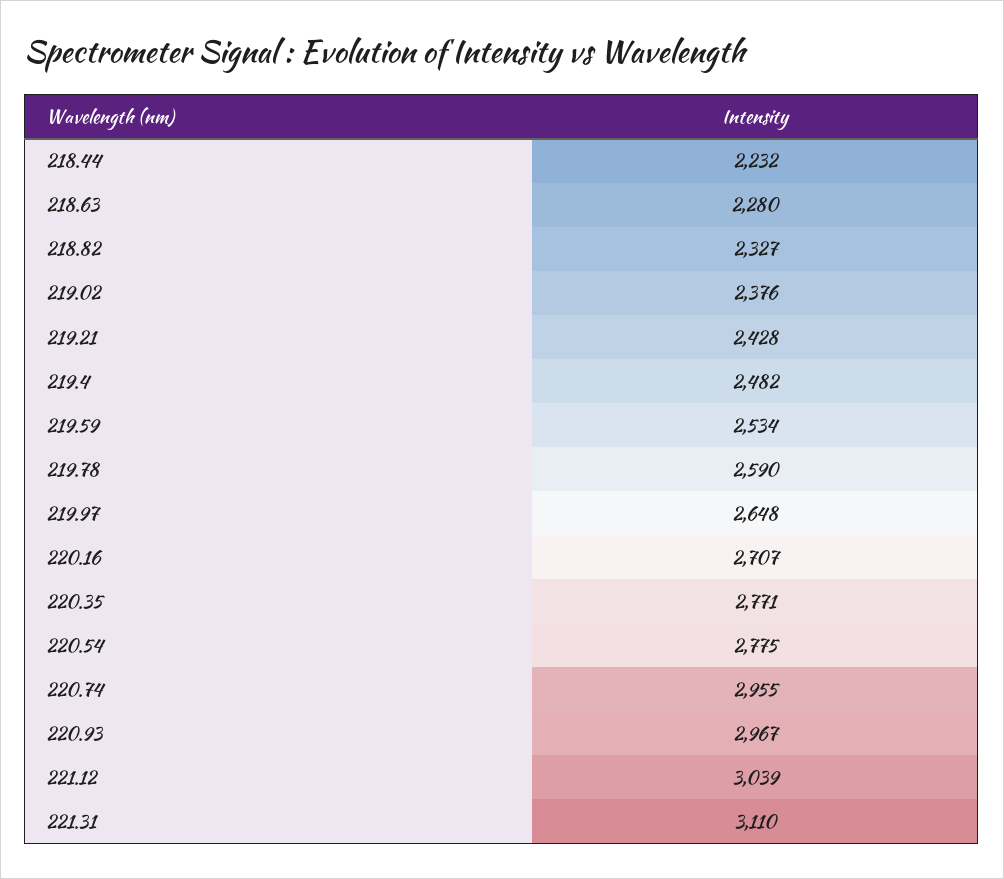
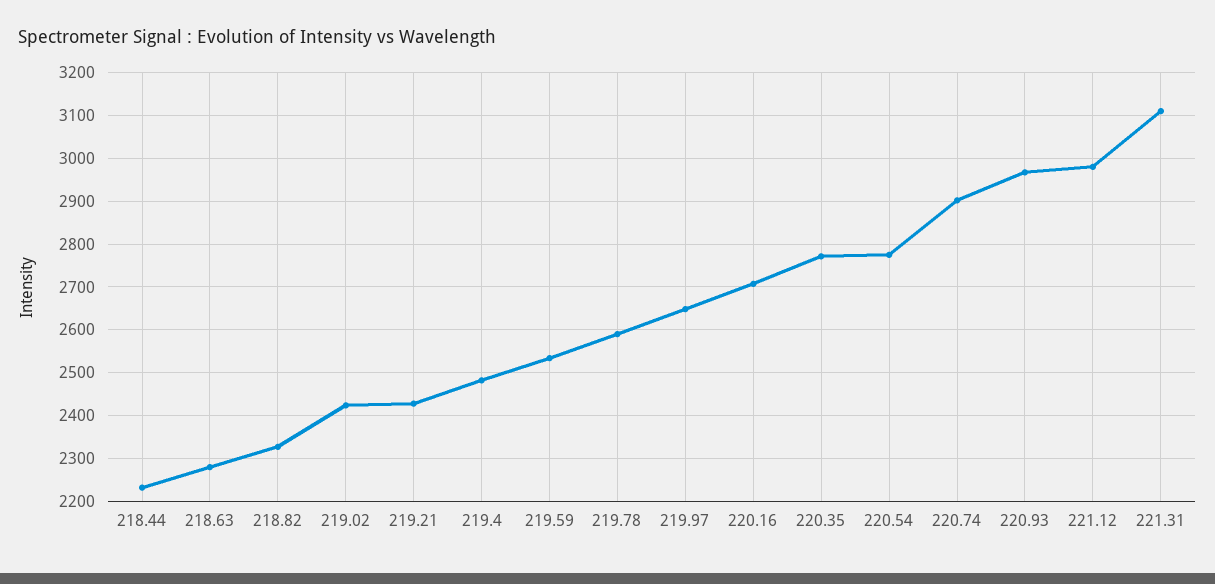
219.02: 2376 -> 2420
220.74: 2955 -> 2900
221.12: 3039 -> 2980

